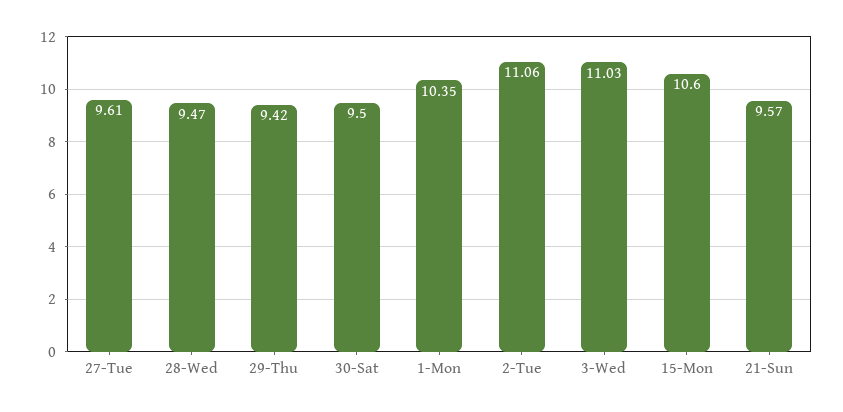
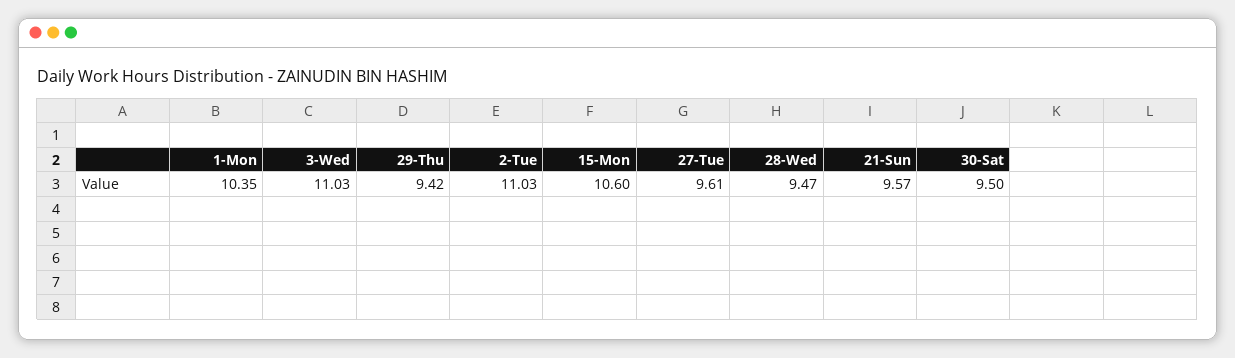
2-Tue: 11.06 -> 11.03

